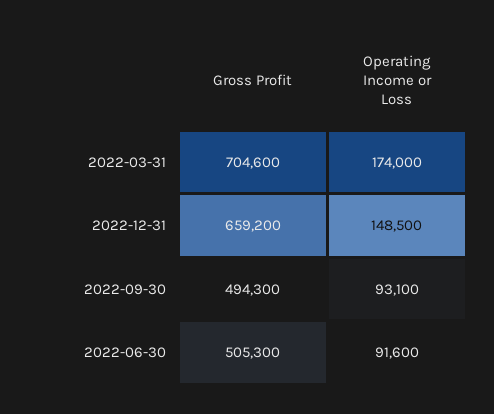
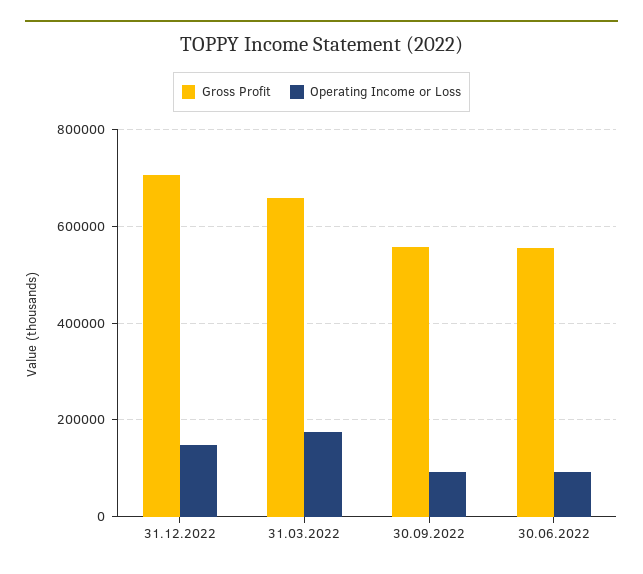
Gross Profit, 2022-03-31: 704600 -> 660000
Gross Profit, 2022-12-31: 659200 -> 700000
Gross Profit, 2022-09-30: 494300 -> 560000
Gross Profit, 2022-06-30: 505300 -> 560000

